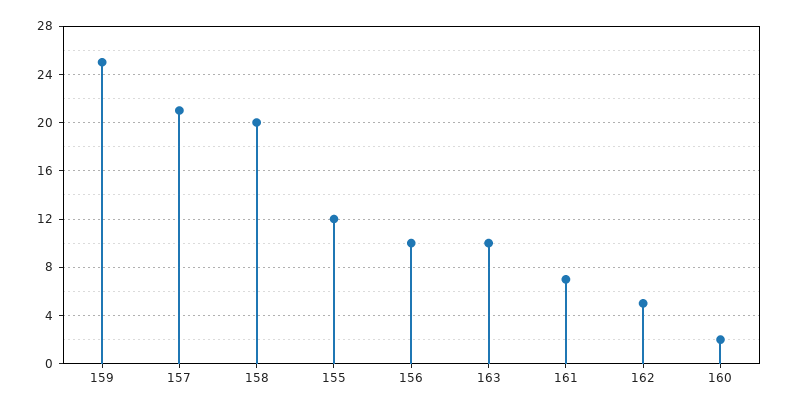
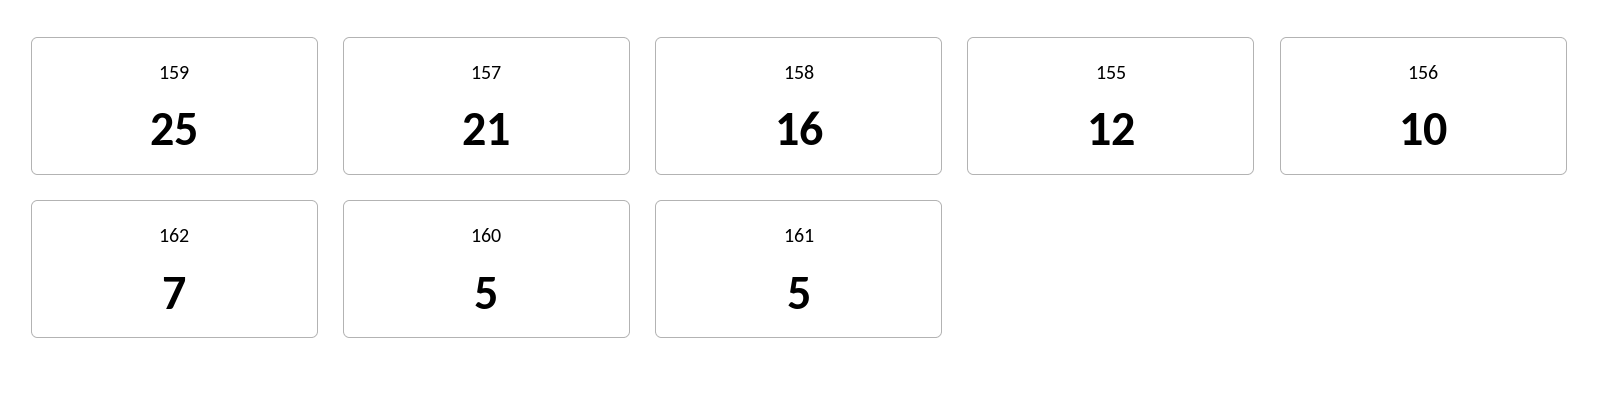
158: 20 -> 16
163: 10 -> none
161: 7 -> 5
162: 5 -> 7
160: 2 -> 5

